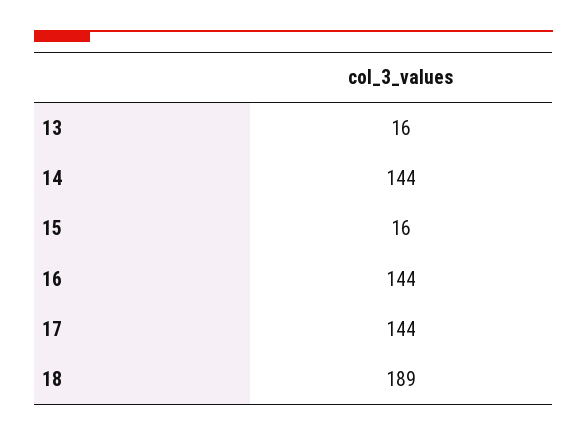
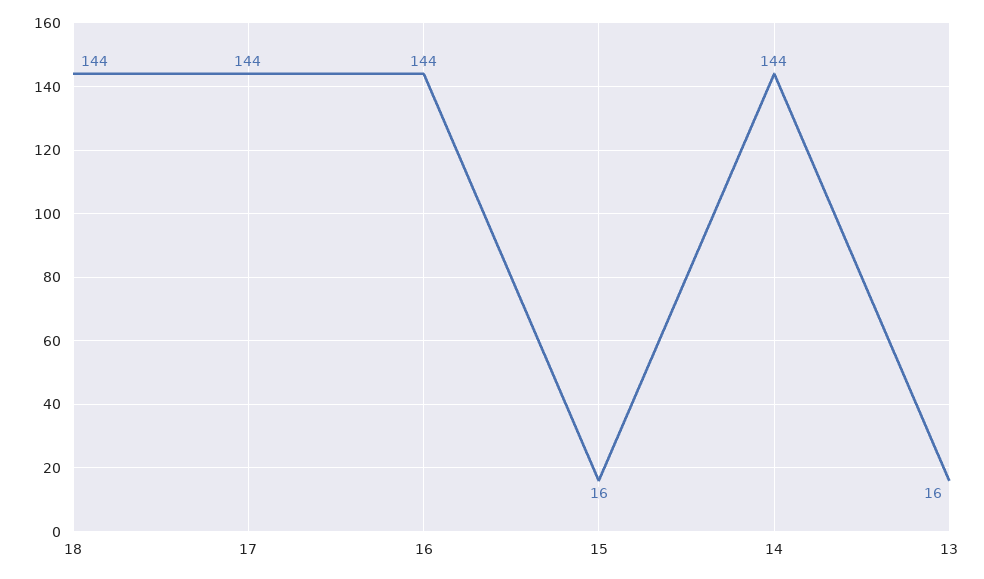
18: 189 -> 144

